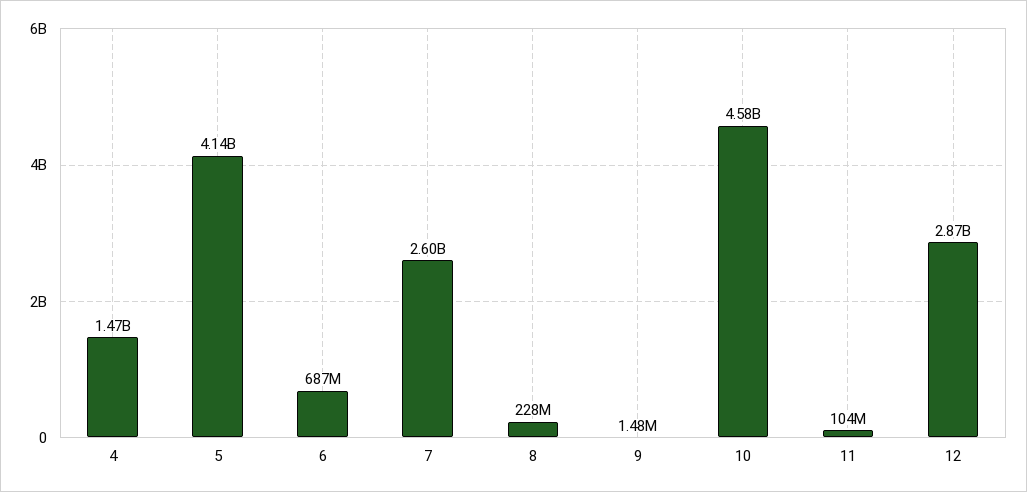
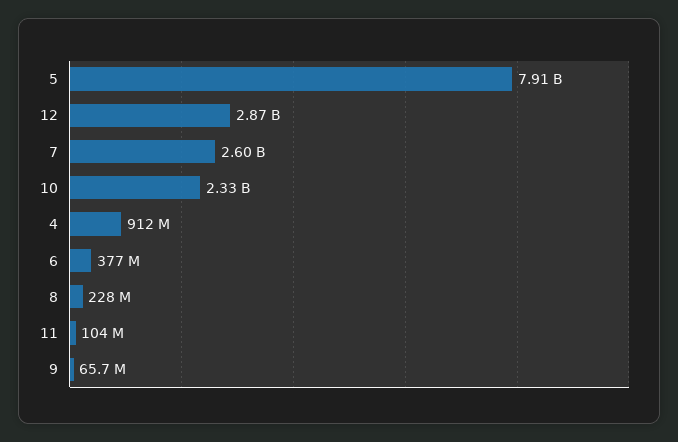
4: 1470000000 -> 912000000
5: 4140000000 -> 7910000000
6: 687000000 -> 377000000
9: 1480000 -> 65700000
10: 4580000000 -> 2330000000

